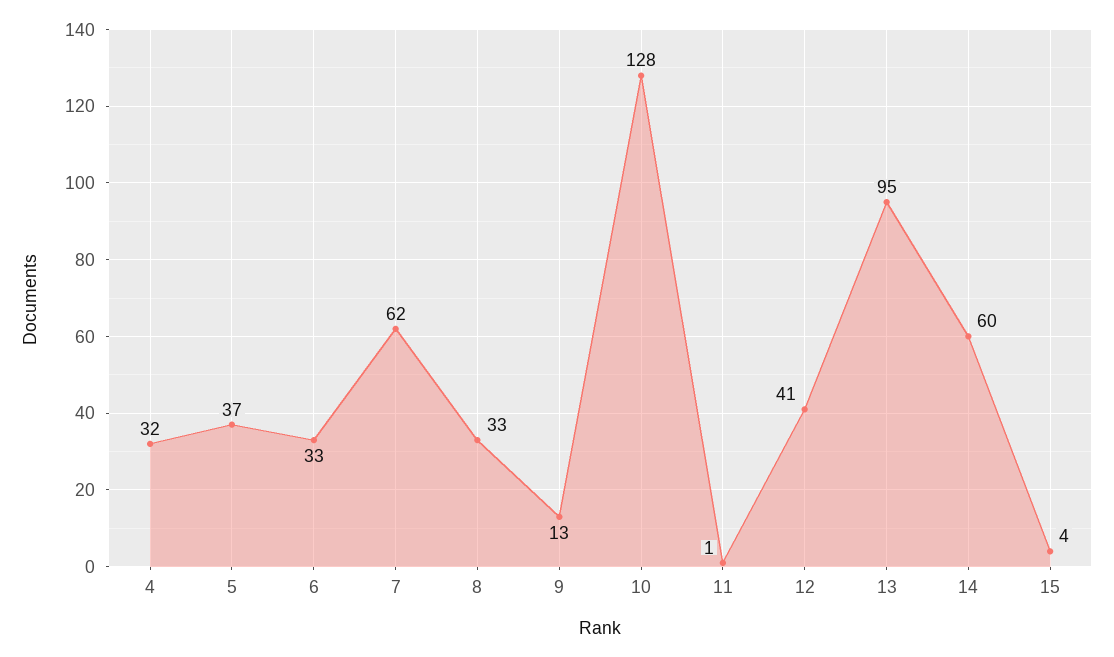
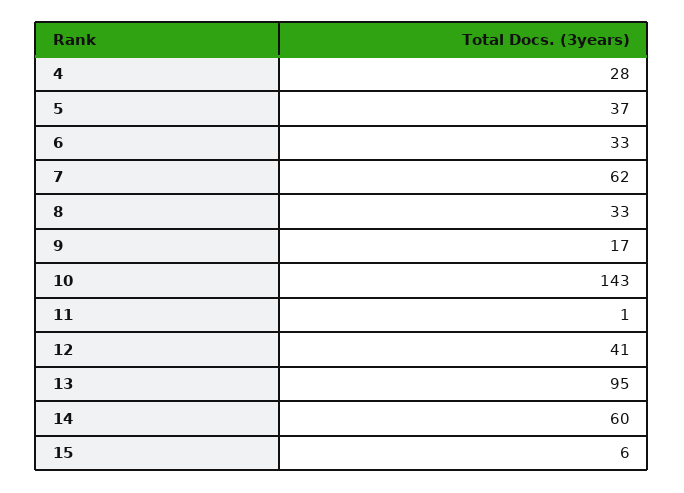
4: 32 -> 28
9: 13 -> 17
10: 128 -> 143
15: 4 -> 6

